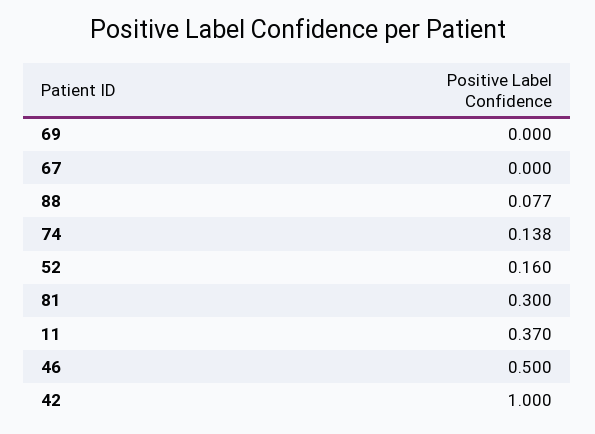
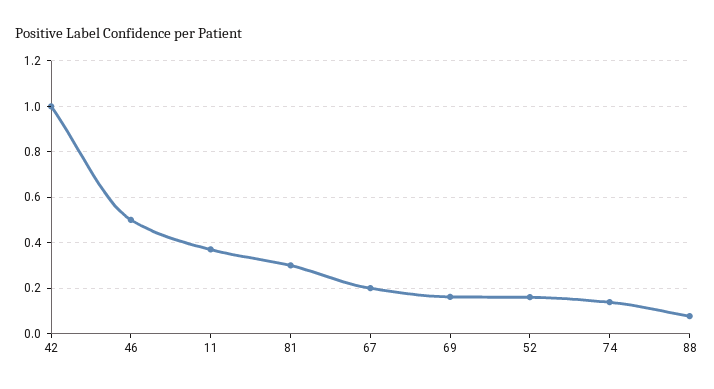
69: 0 -> 0.15
67: 0 -> 0.2

